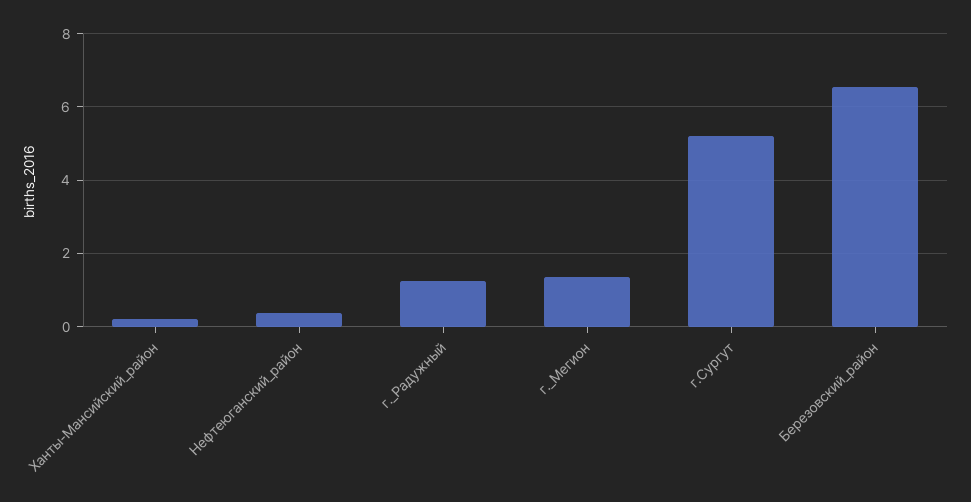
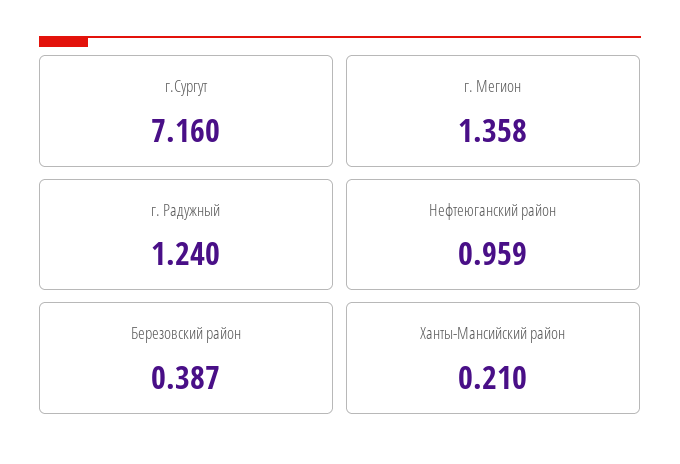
Нефтеюганский_район: 0.4 -> 0.959
г.Сургут: 5.2 -> 7.16
Березовский_район: 6.6 -> 0.387

